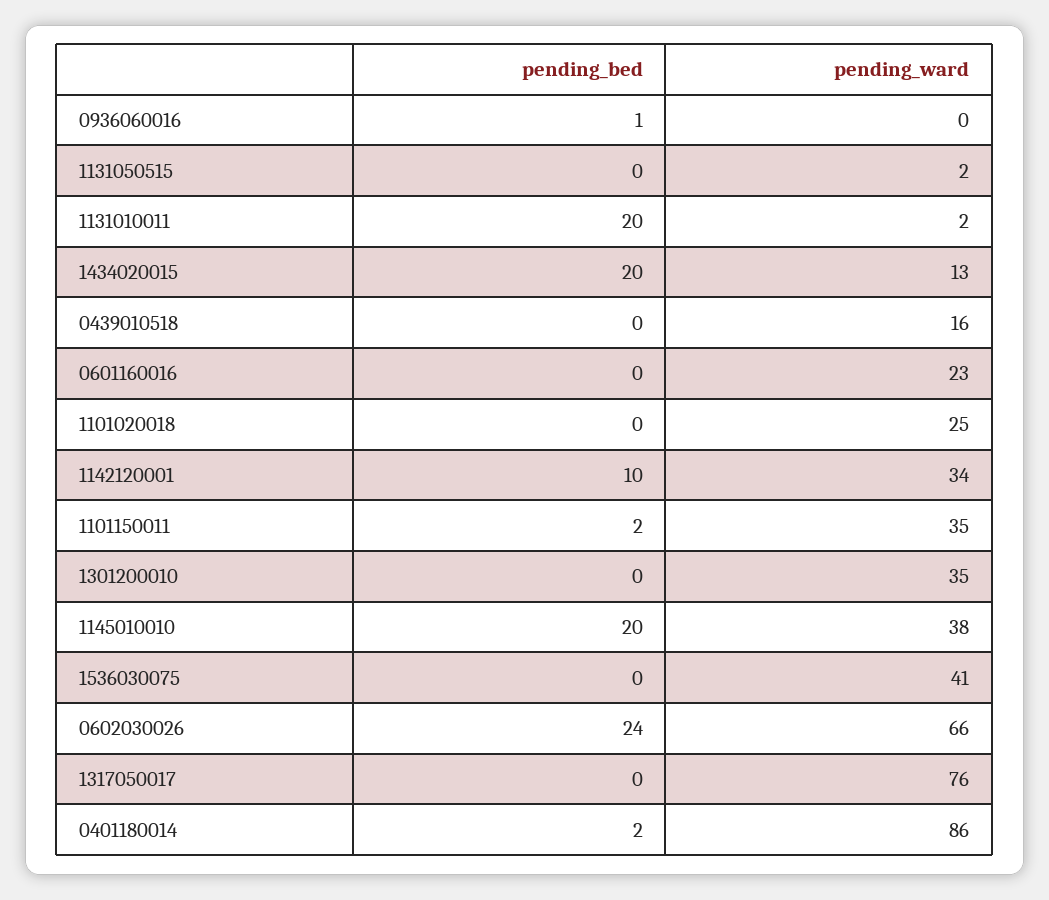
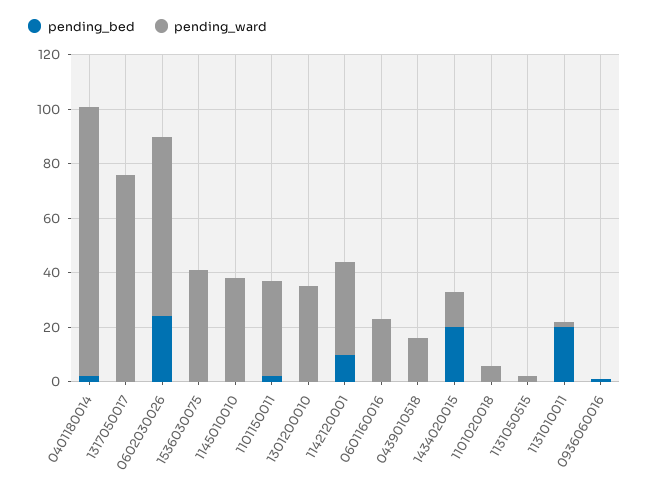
pending_ward, 1101020018: 25 -> 5
pending_bed, 1145010010: 20 -> 0
pending_ward, 0401180014: 86 -> 100

